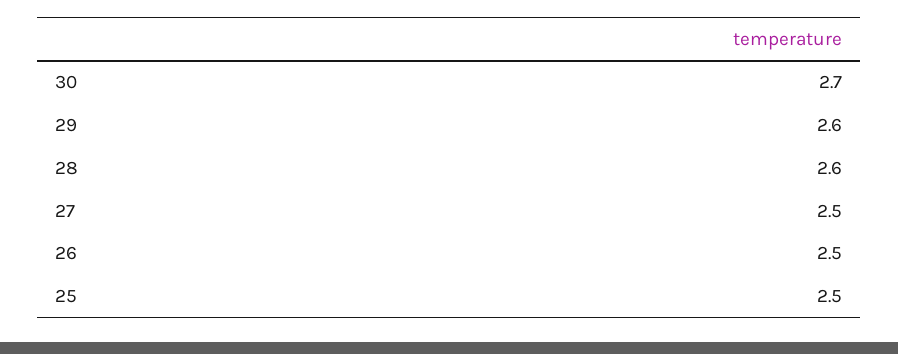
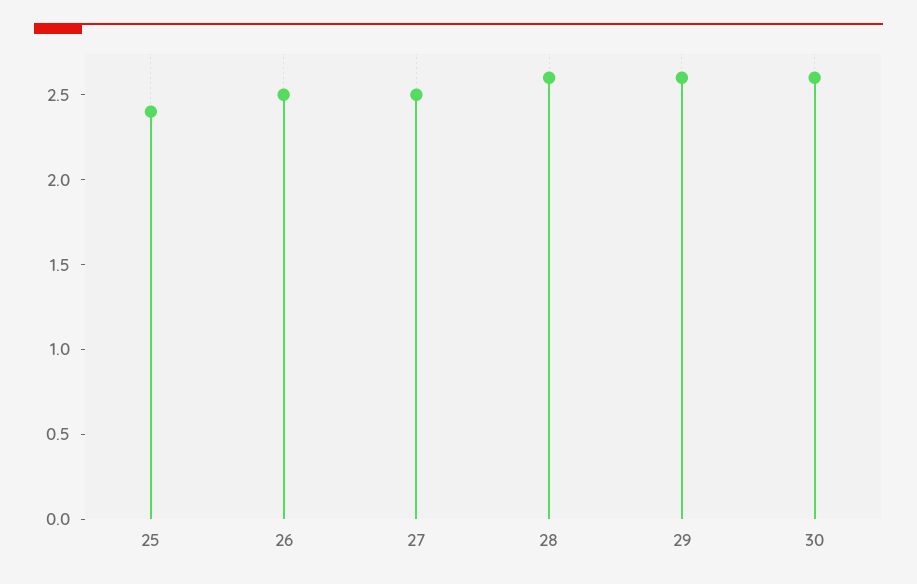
30: 2.7 -> 2.6
25: 2.5 -> 2.4

